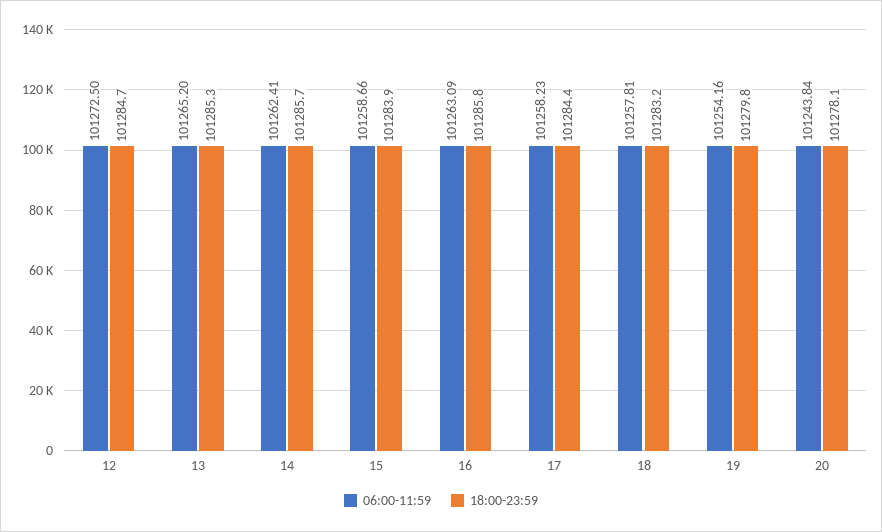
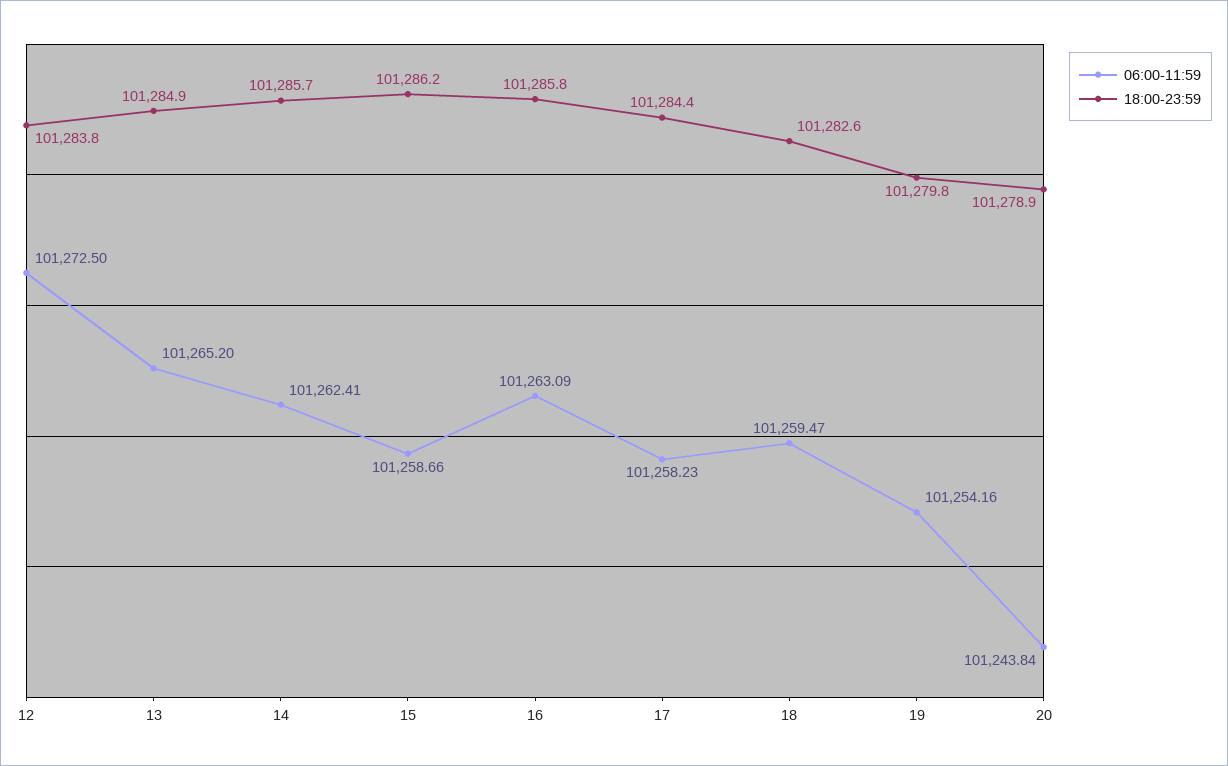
18:00-23:59, 12: 101284.7 -> 101283.8
18:00-23:59, 13: 101285.3 -> 101284.9
18:00-23:59, 15: 101283.9 -> 101286.2
06:00-11:59, 18: 101257.81 -> 101259.47
18:00-23:59, 18: 101283.2 -> 101282.6
18:00-23:59, 20: 101278.1 -> 101278.9

